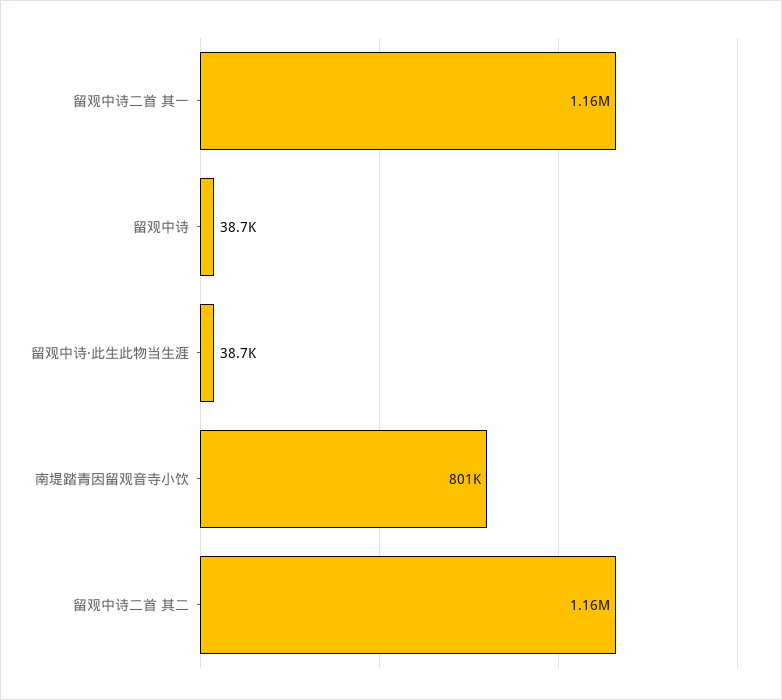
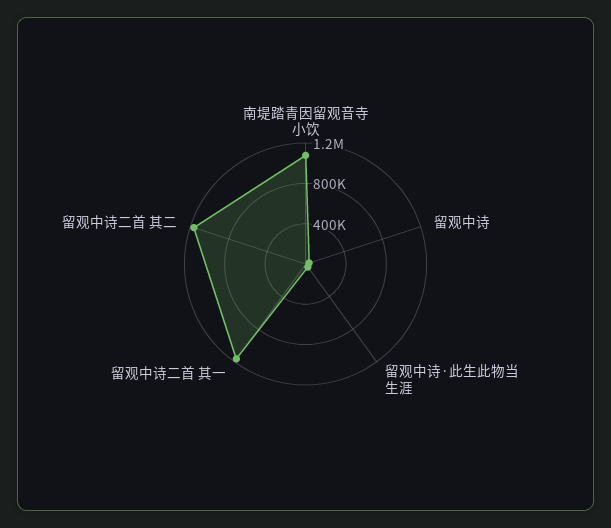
南堤踏青因留观音寺小饮: 801000 -> 1100000

